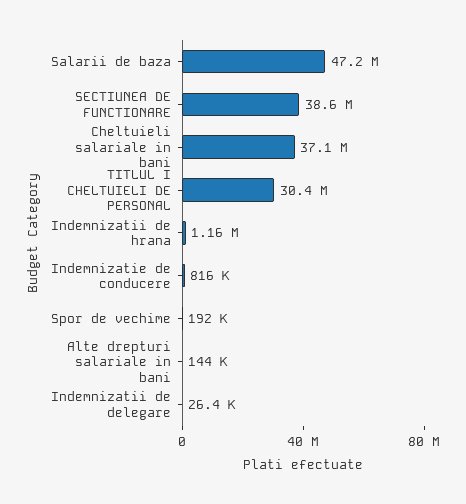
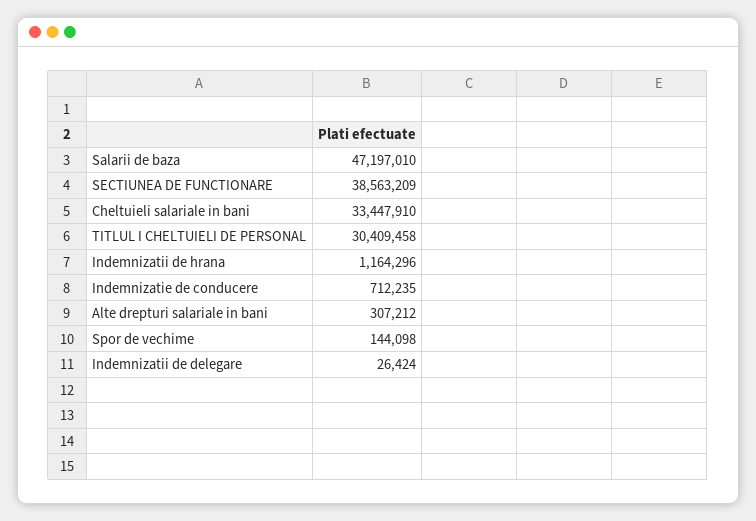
Cheltuieli salariale in bani: 37100000 -> 33447910
Indemnizatie de conducere: 816000 -> 712235
Spor de vechime: 192000 -> 144098
Alte drepturi salariale in bani: 144000 -> 307212

